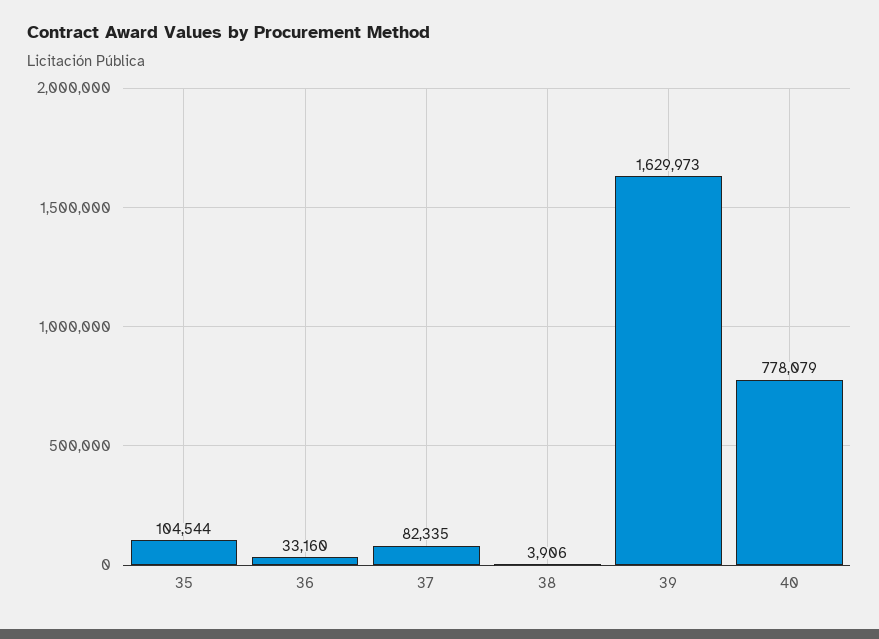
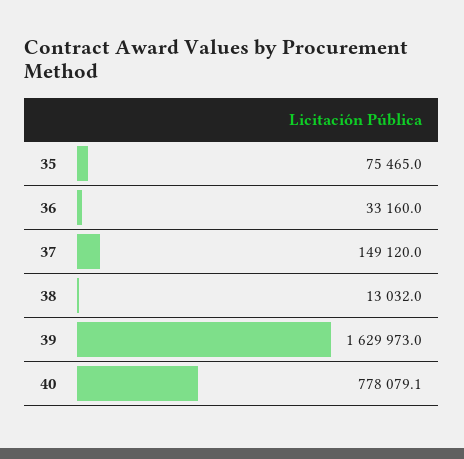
35: 104544 -> 75465
37: 82335 -> 149120
38: 3906 -> 13032

